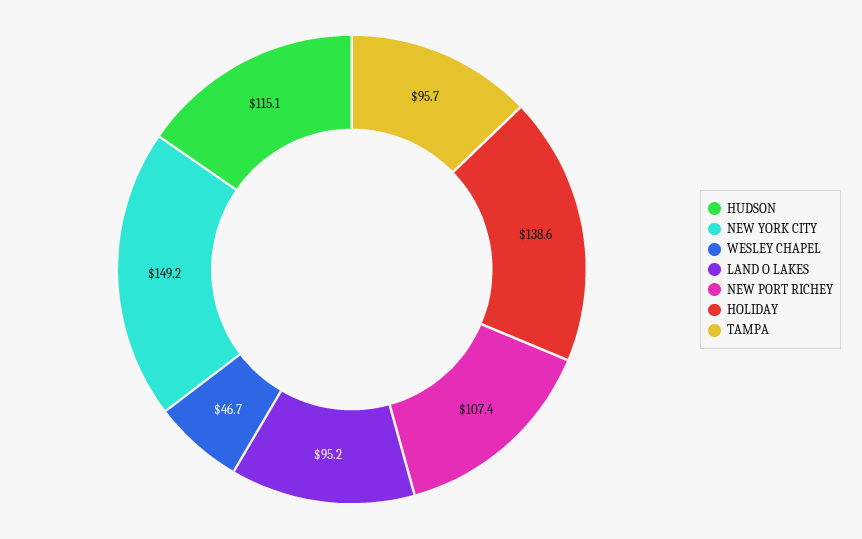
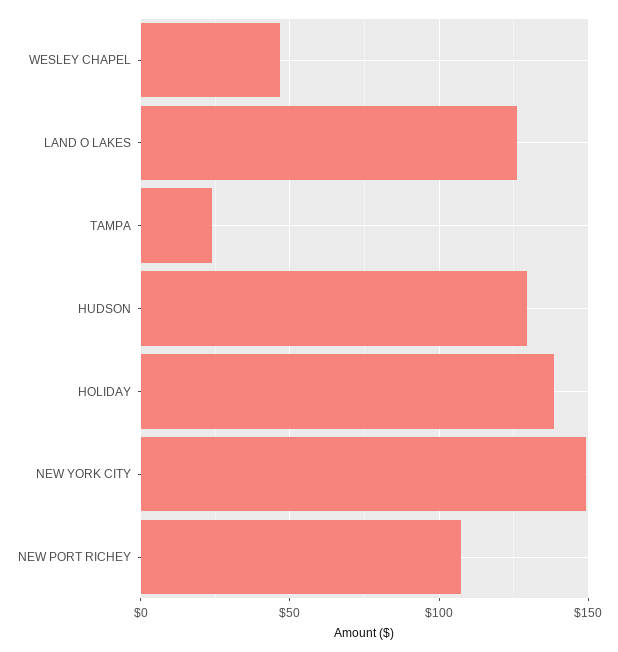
HUDSON: 115.1 -> 130
LAND O LAKES: 95.2 -> 125
TAMPA: 95.7 -> 25

